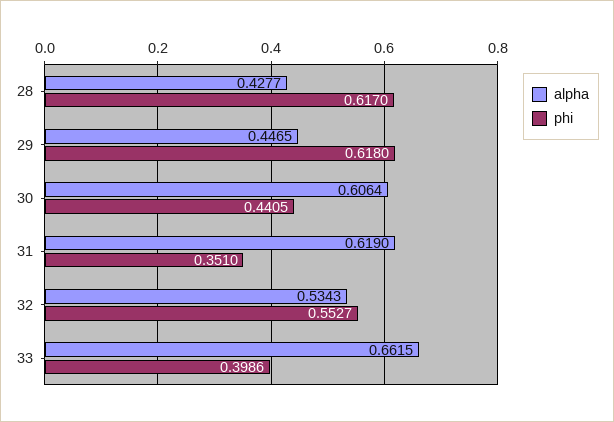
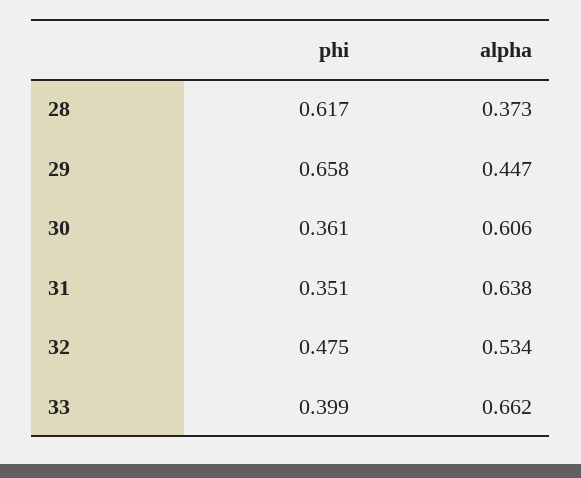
alpha, 28: 0.4277 -> 0.373
phi, 29: 0.618 -> 0.658
phi, 30: 0.4405 -> 0.361
alpha, 31: 0.619 -> 0.638
phi, 32: 0.5527 -> 0.475

